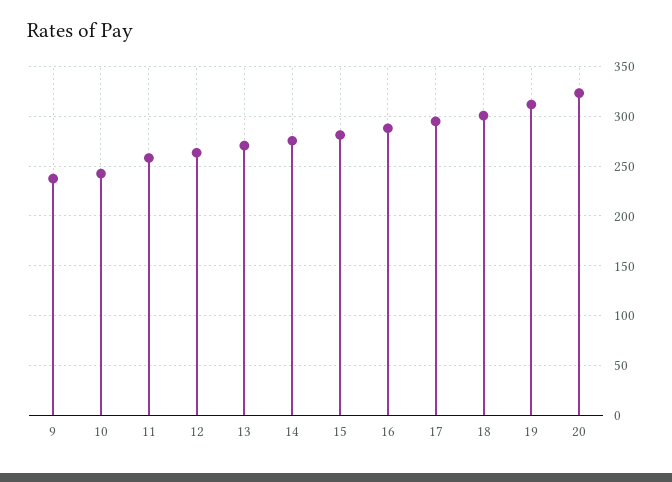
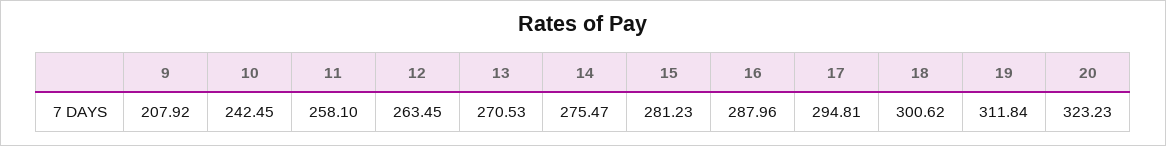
9: 240 -> 207.92

